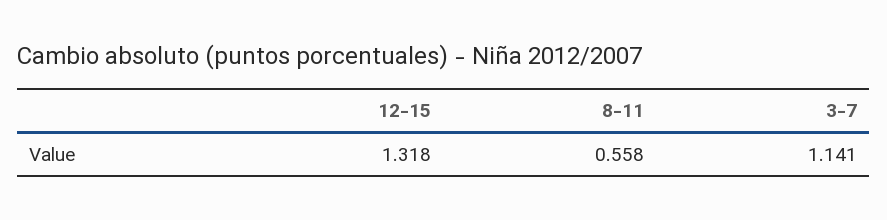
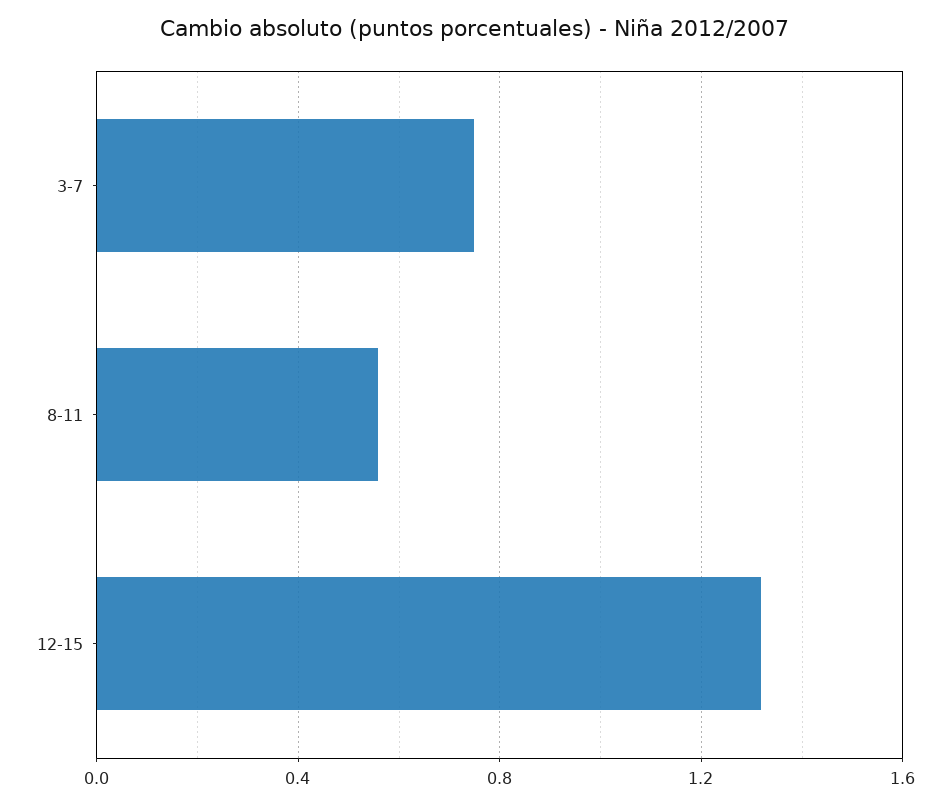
3-7: 1.141 -> 0.75

